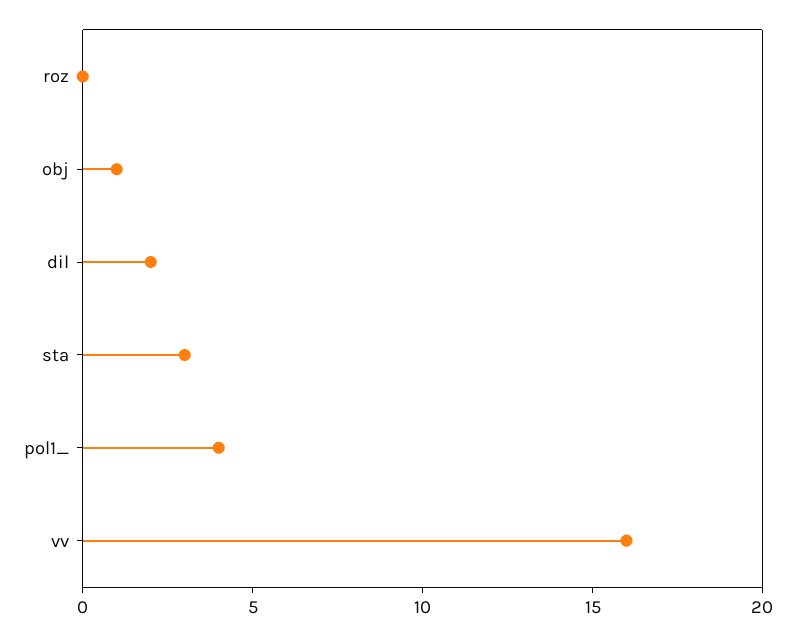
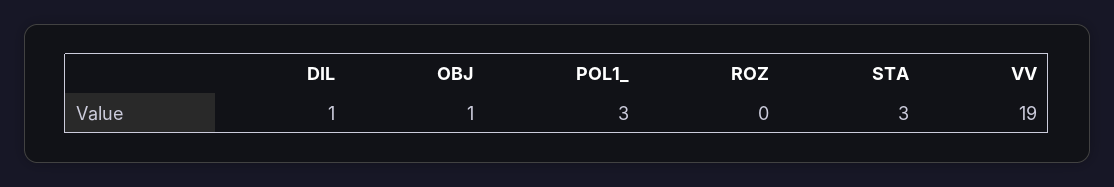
dil: 2 -> 1
pol1_: 4 -> 3
vv: 16 -> 19

